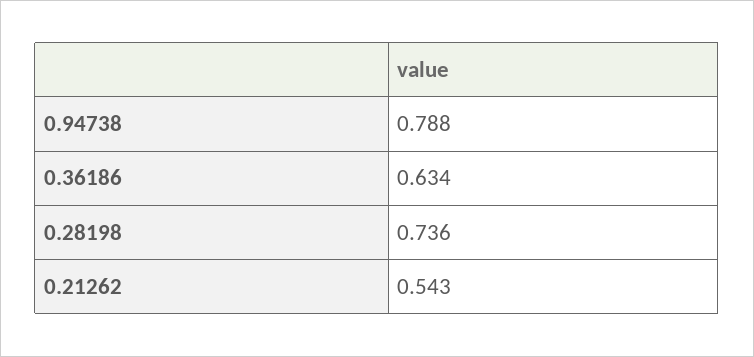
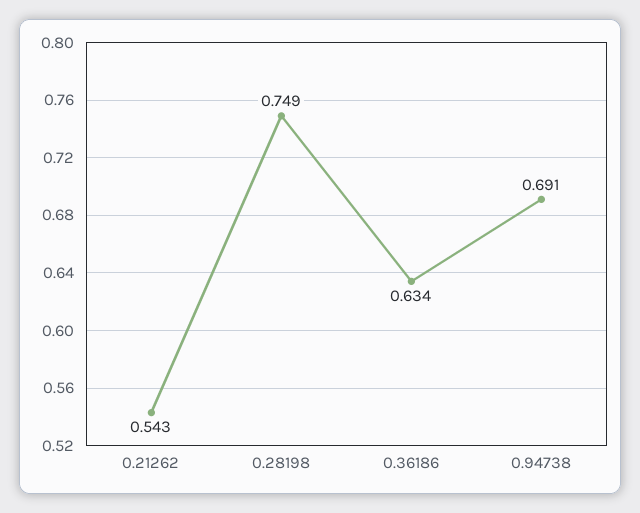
0.94738: 0.788 -> 0.691
0.28198: 0.736 -> 0.749

